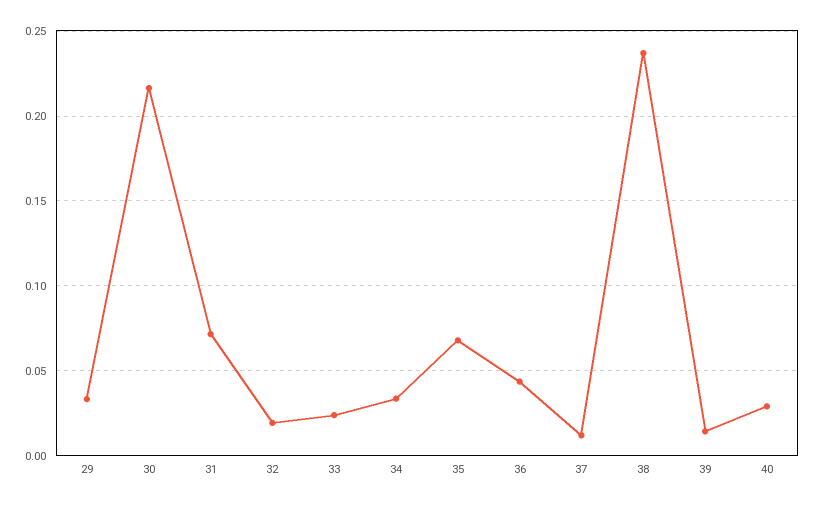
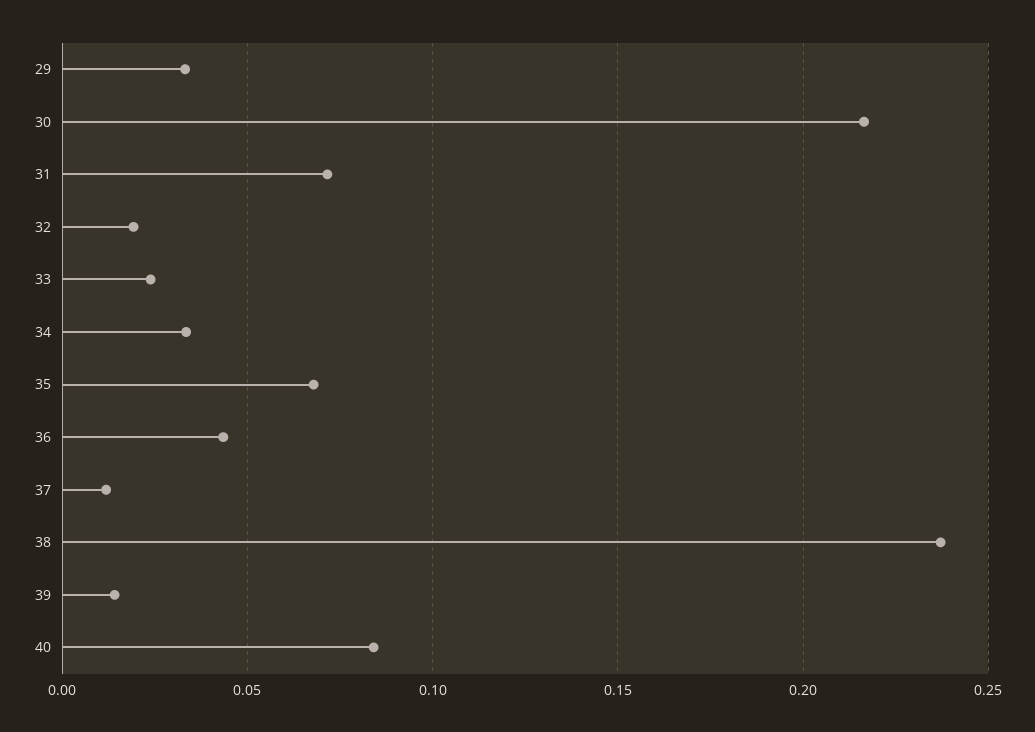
40: 0.03 -> 0.085

